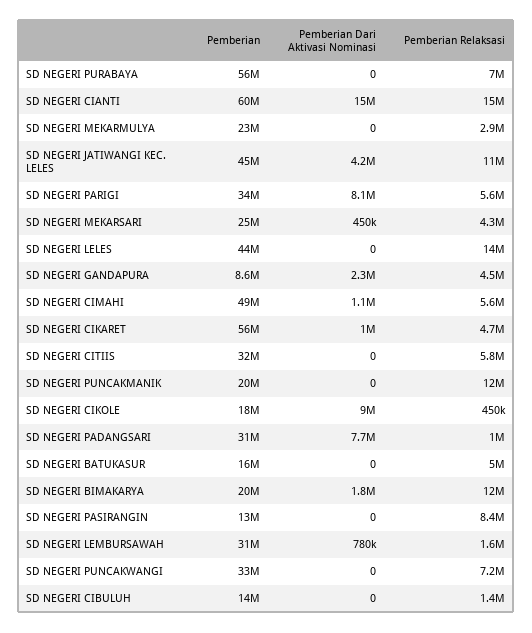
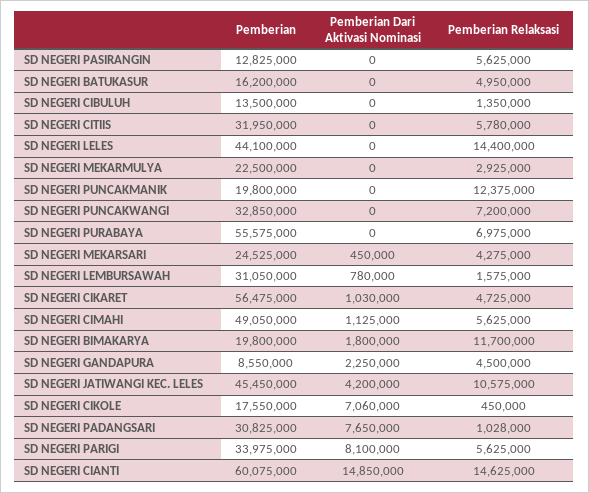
Pemberian Dari Aktivasi Nominasi, SD NEGERI CIKOLE: 9000000 -> 7060000
Pemberian Relaksasi, SD NEGERI PASIRANGIN: 8400000 -> 5625000

